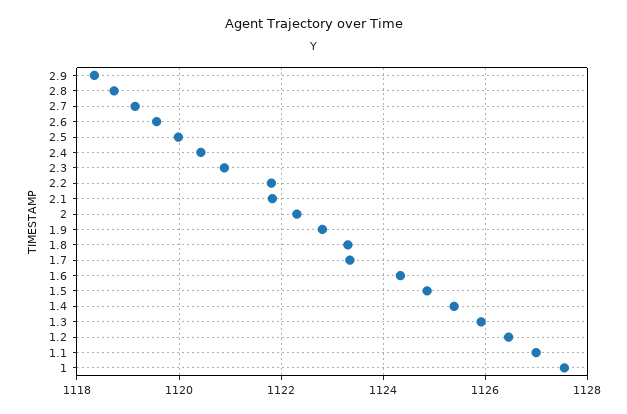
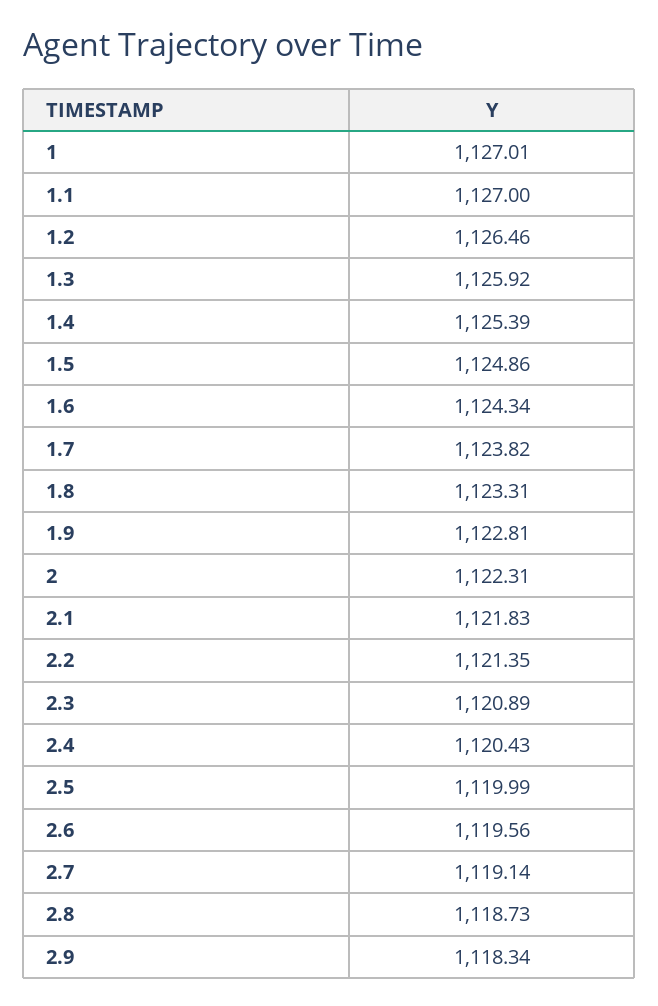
2.2: 1121.8 -> 1121.35
1.7: 1123.4 -> 1123.82
1: 1127.6 -> 1127.01

